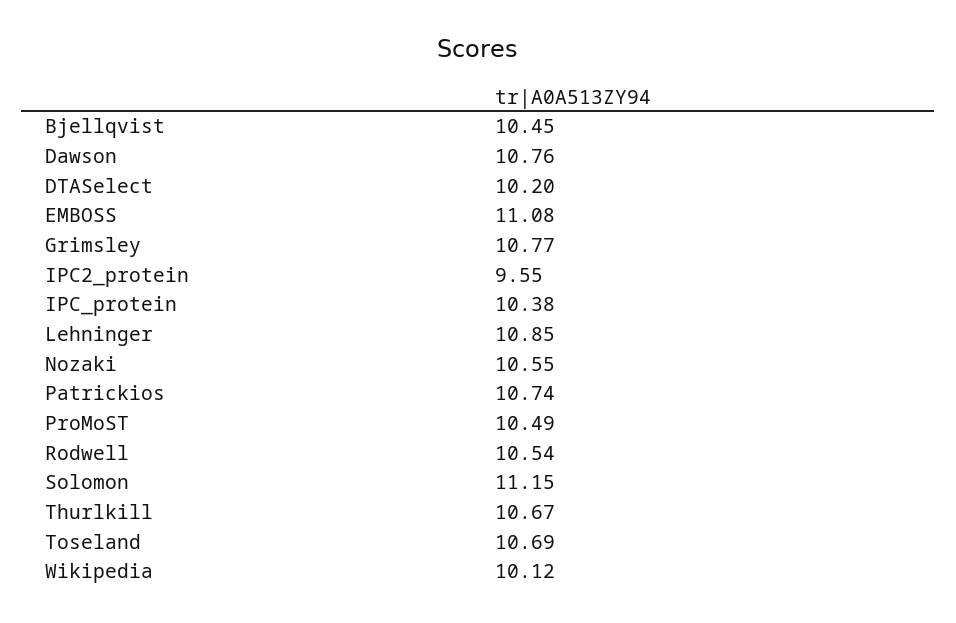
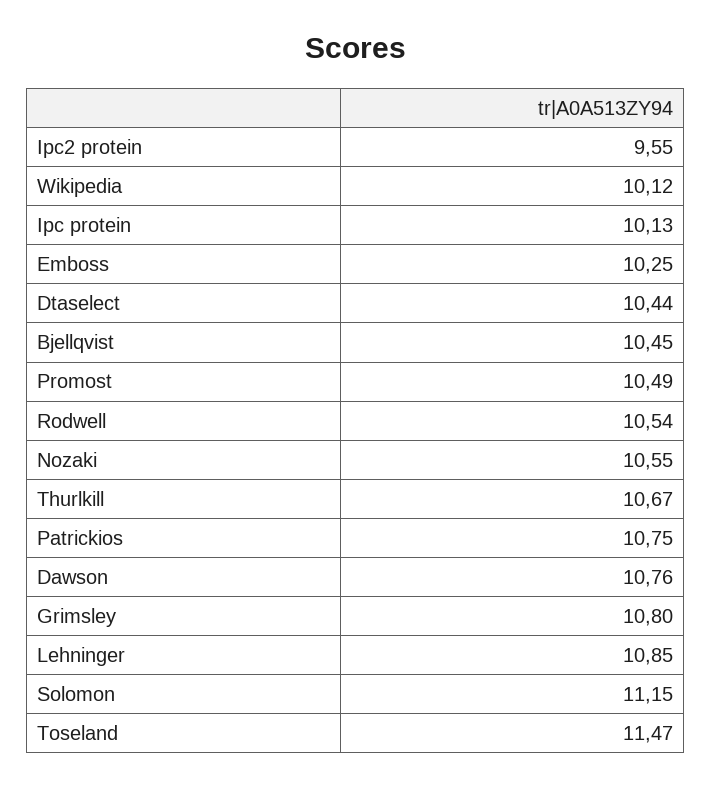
DTASelect: 10.2 -> 10.44
EMBOSS: 11.08 -> 10.25
Grimsley: 10.77 -> 10.8
IPC_protein: 10.38 -> 10.13
Patrickios: 10.74 -> 10.75
Toseland: 10.69 -> 11.47

